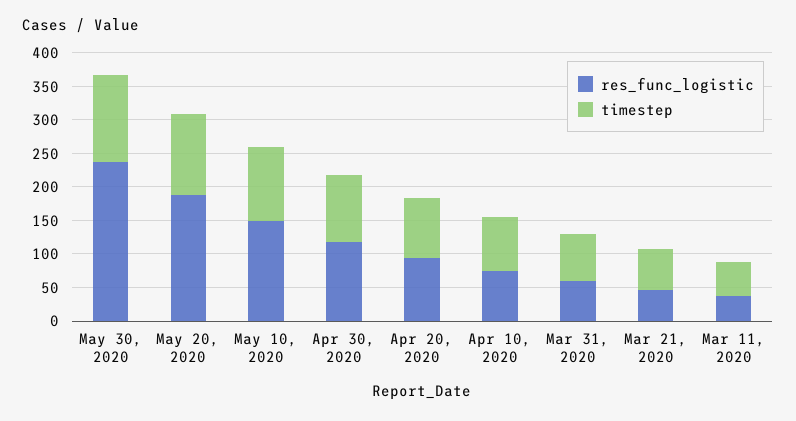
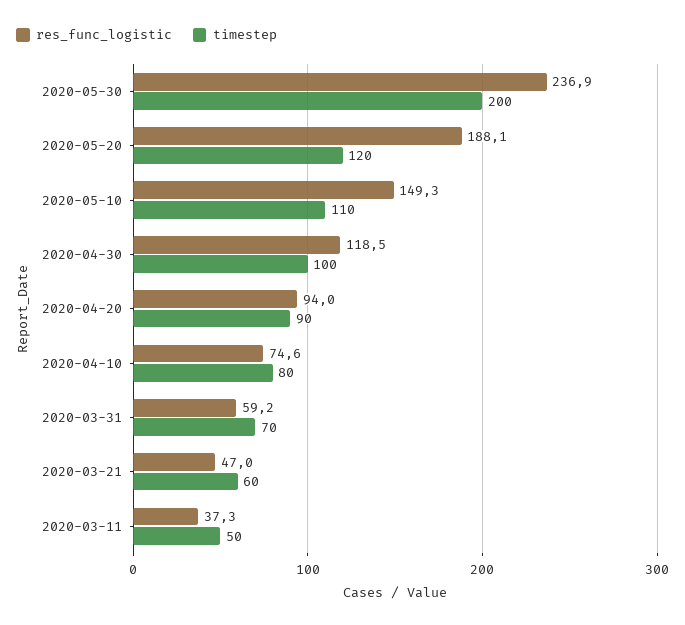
timestep, May 30, 2020: 125 -> 200

